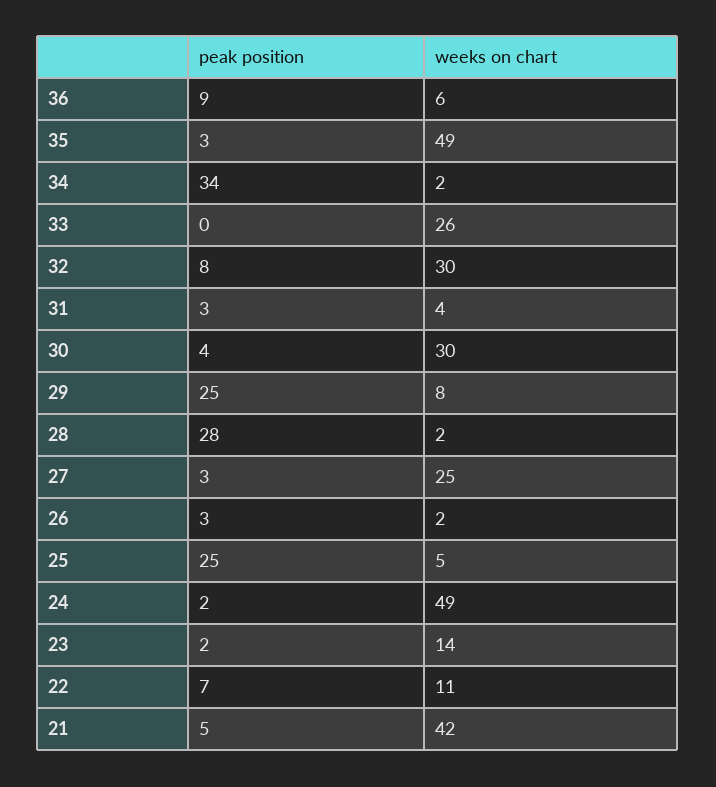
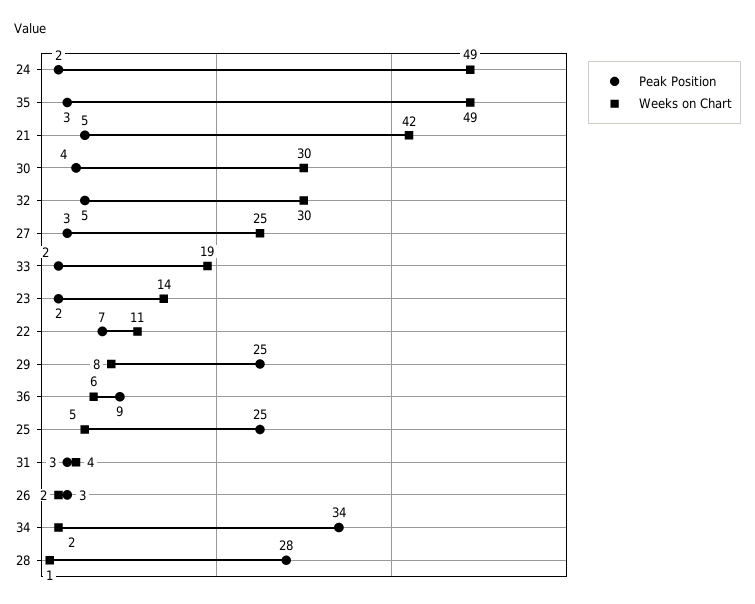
peak position, 33: 0 -> 2
weeks on chart, 33: 26 -> 19
peak position, 32: 8 -> 5
weeks on chart, 28: 2 -> 1

